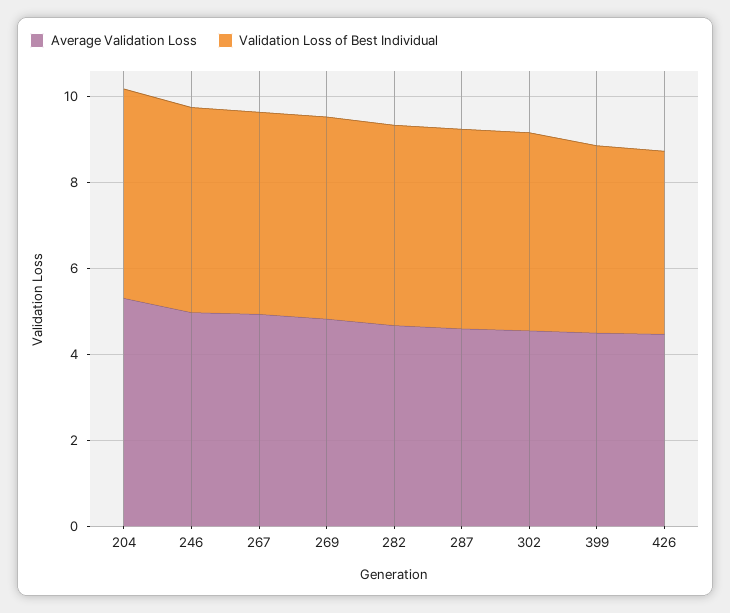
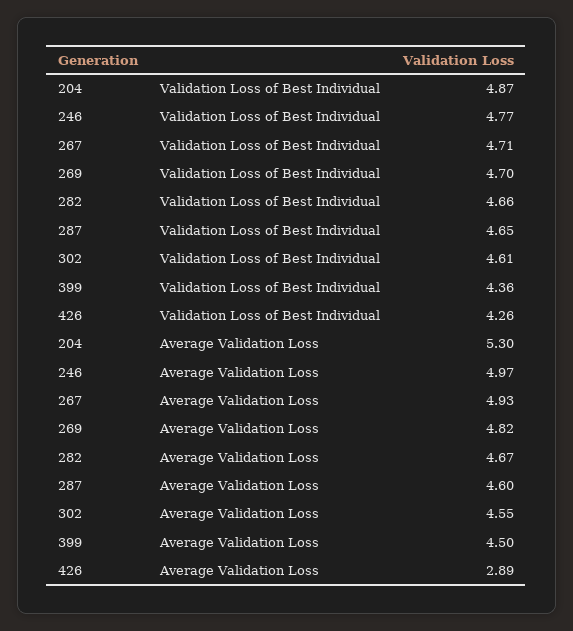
Average Validation Loss, 426: 4.5 -> 2.89

